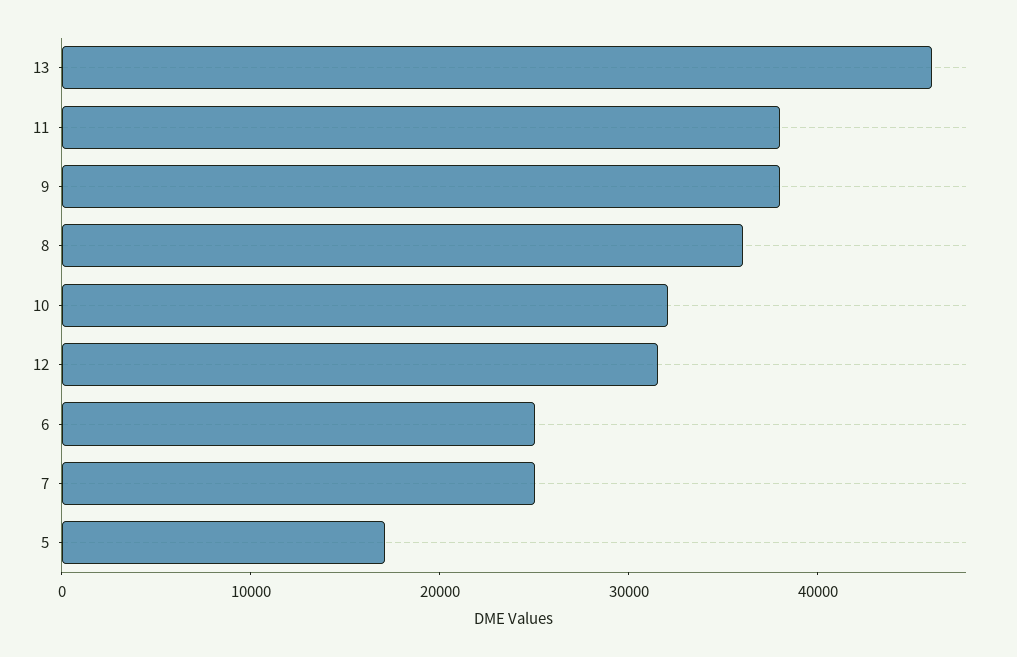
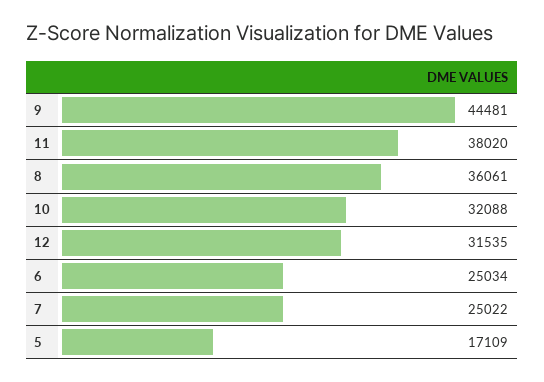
13: 46000 -> none
9: 38000 -> 44481

